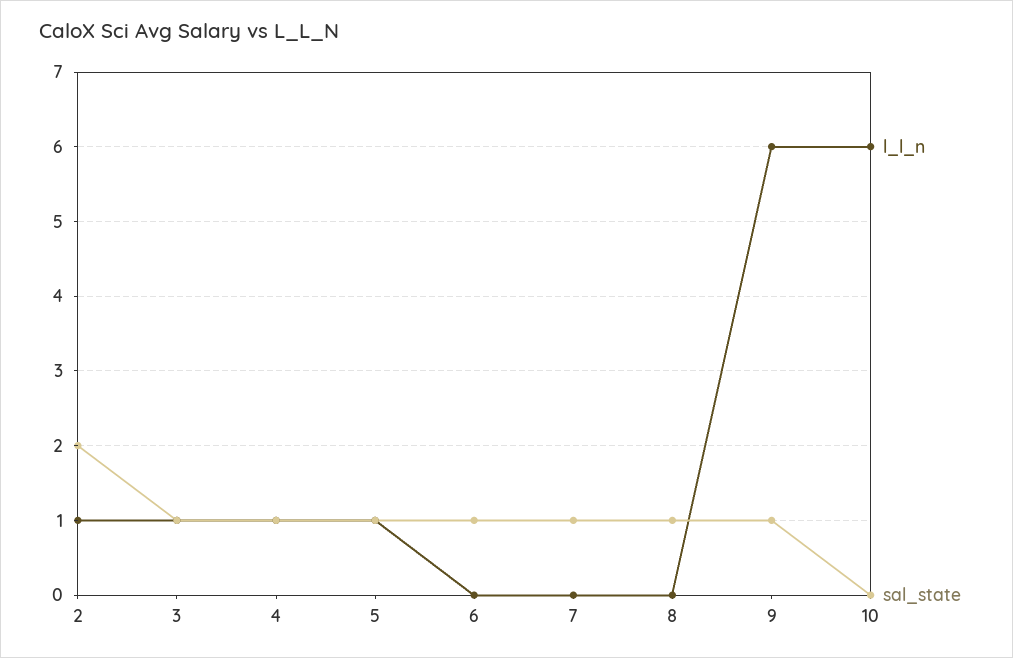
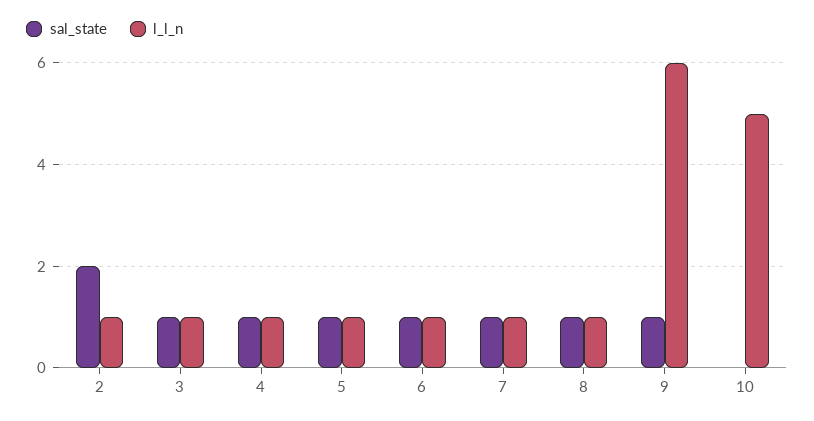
l_l_n, 6: 0 -> 1
l_l_n, 7: 0 -> 1
l_l_n, 8: 0 -> 1
l_l_n, 10: 6 -> 5

